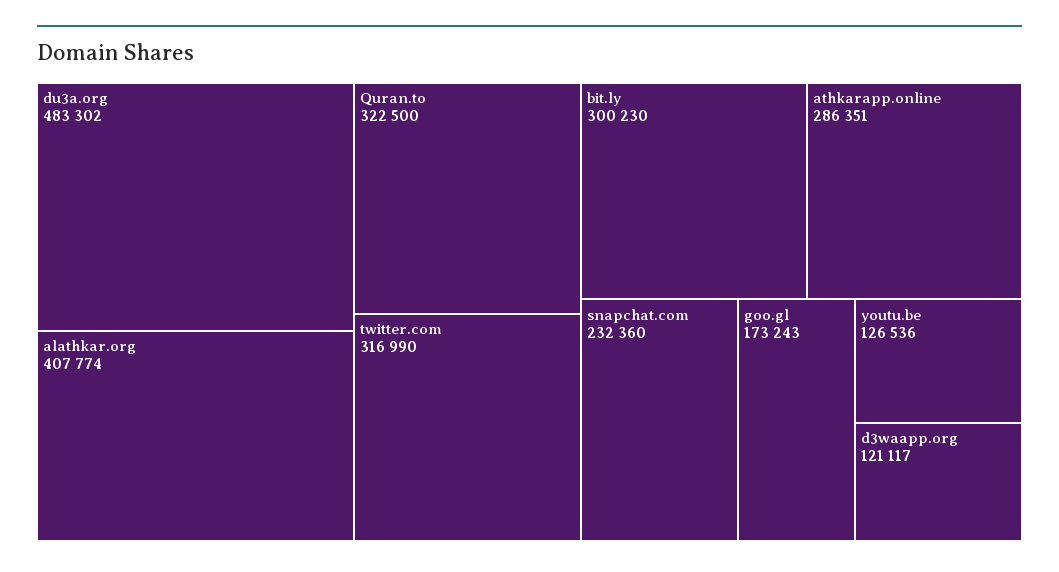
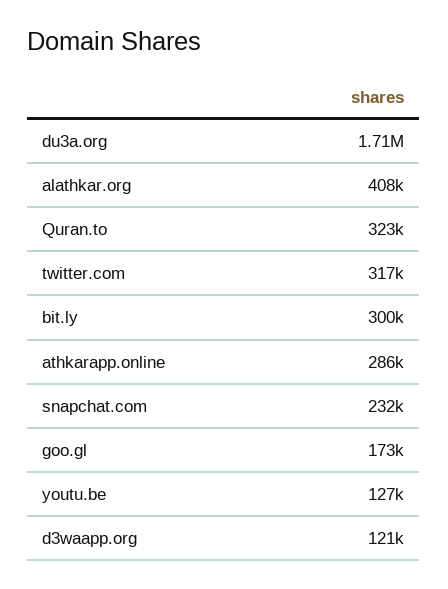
du3a.org: 483302 -> 1710000

